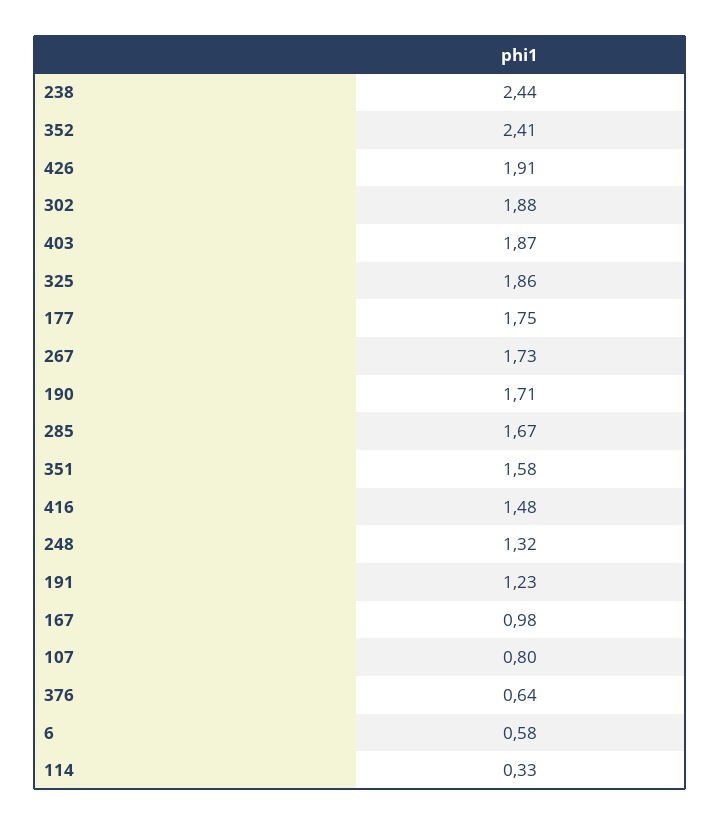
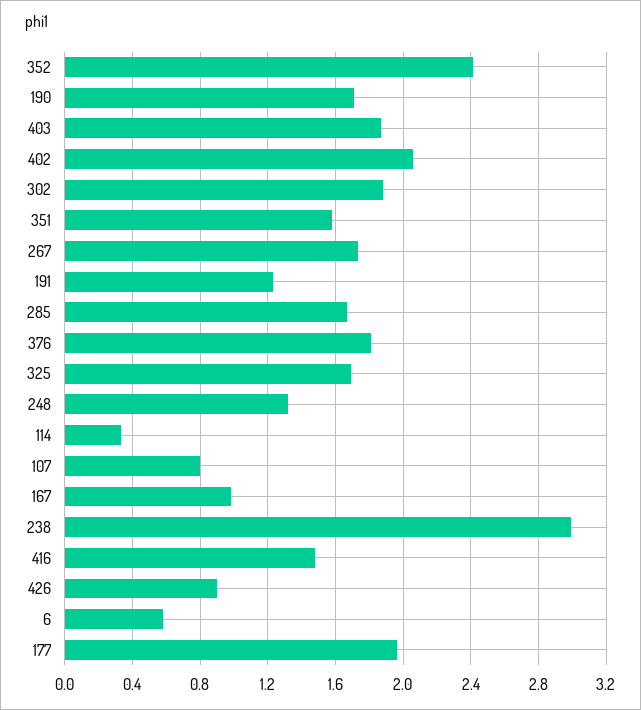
238: 2.44 -> 3
426: 1.91 -> 0.9
325: 1.86 -> 1.7
177: 1.75 -> 1.95
376: 0.64 -> 1.8
402: none -> 2.05

